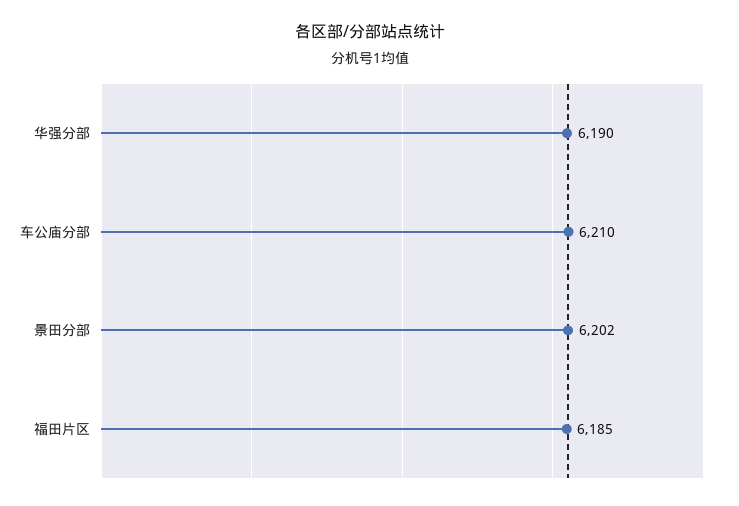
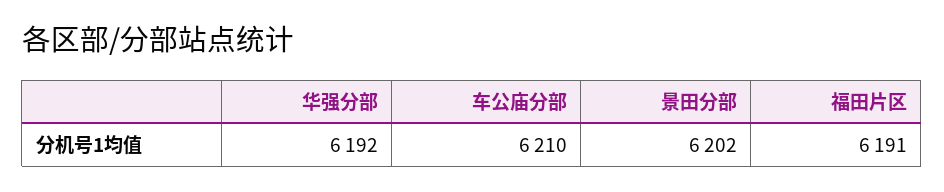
华强分部: 6190 -> 6192
福田片区: 6185 -> 6191

